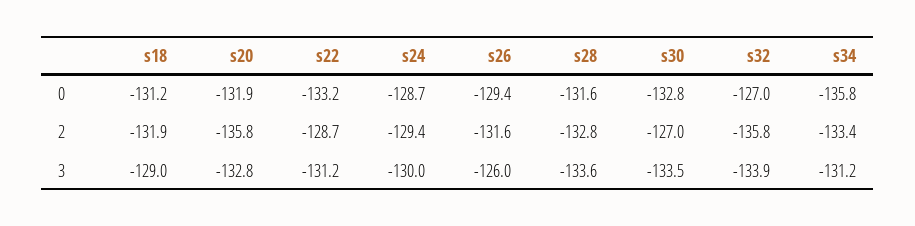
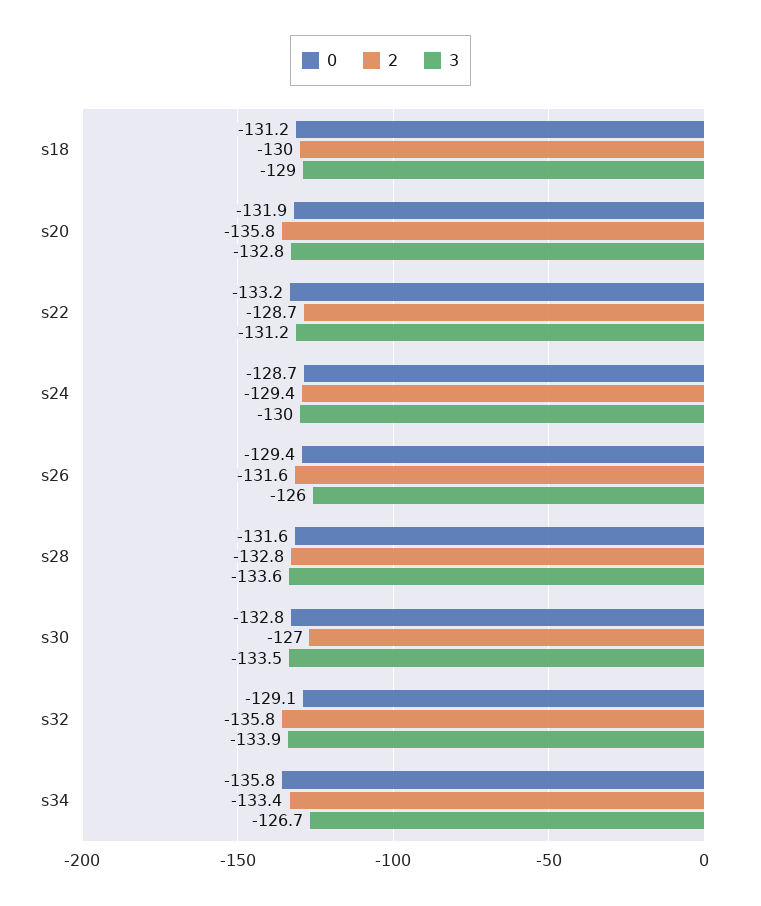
0, s32: -127 -> -129.1
2, s18: -131.9 -> -130
3, s34: -131.2 -> -126.7

